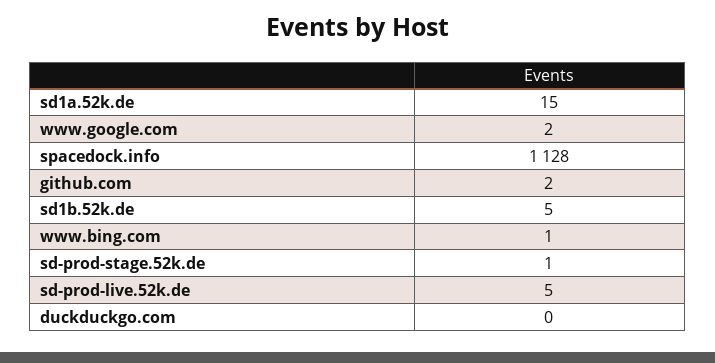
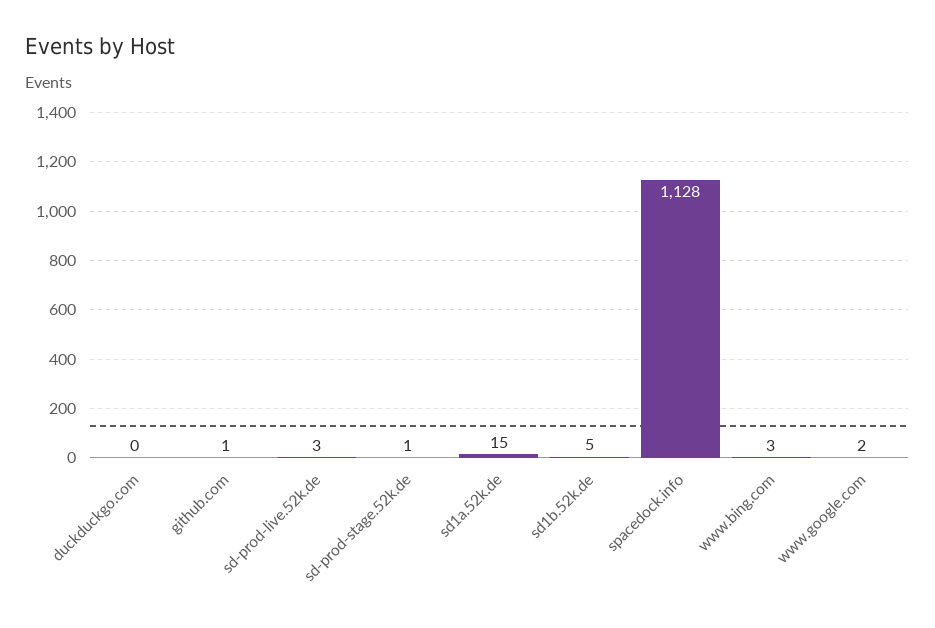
github.com: 2 -> 1
www.bing.com: 1 -> 3
sd-prod-live.52k.de: 5 -> 3

